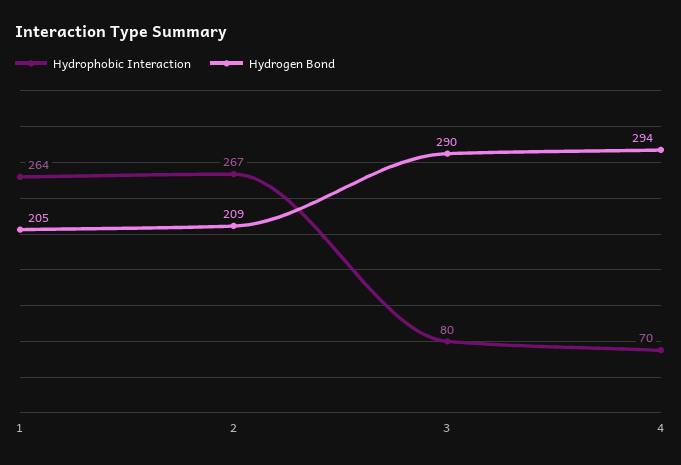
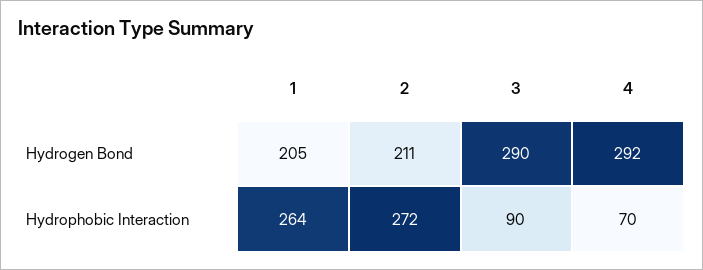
Hydrophobic Interaction, 2: 267 -> 272
Hydrogen Bond, 2: 209 -> 211
Hydrophobic Interaction, 3: 80 -> 90
Hydrogen Bond, 4: 294 -> 292

